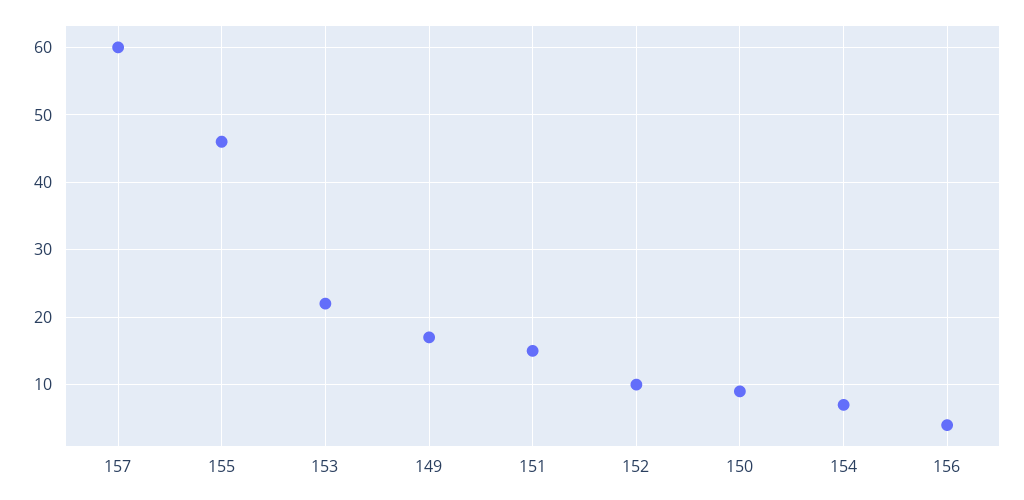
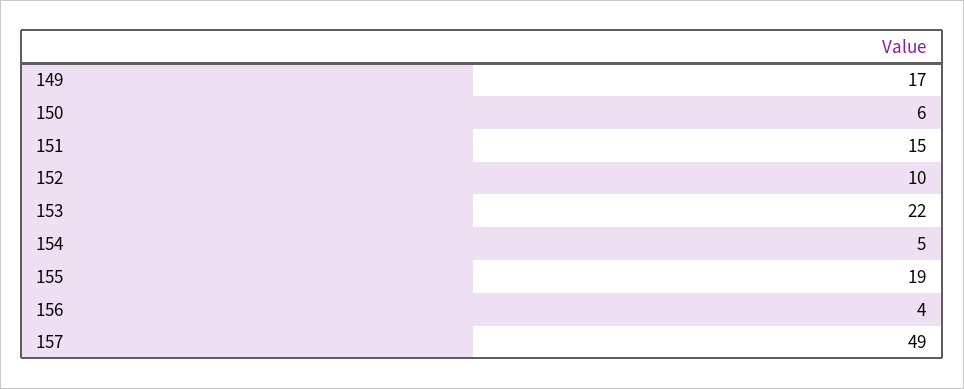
157: 60 -> 49
155: 46 -> 19
150: 9 -> 6
154: 7 -> 5

